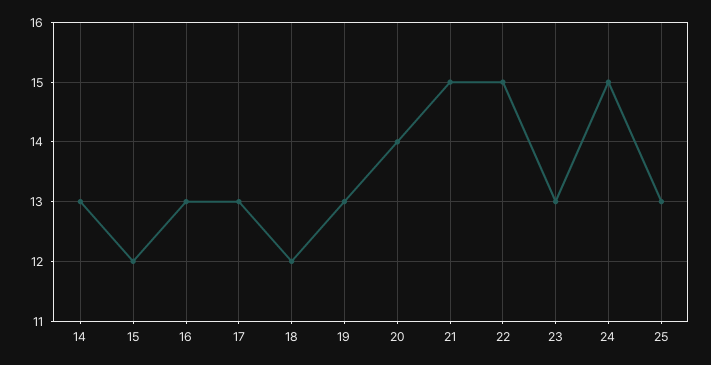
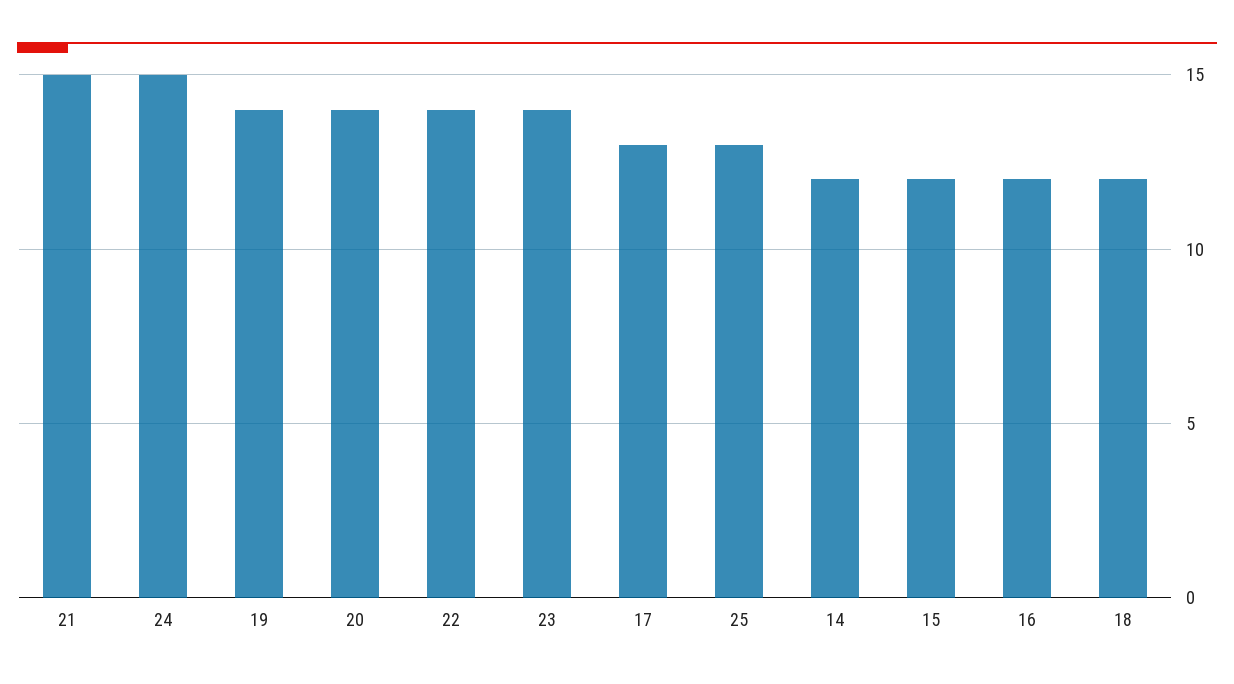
14: 13 -> 12
16: 13 -> 12
19: 13 -> 14
22: 15 -> 14
23: 13 -> 14

